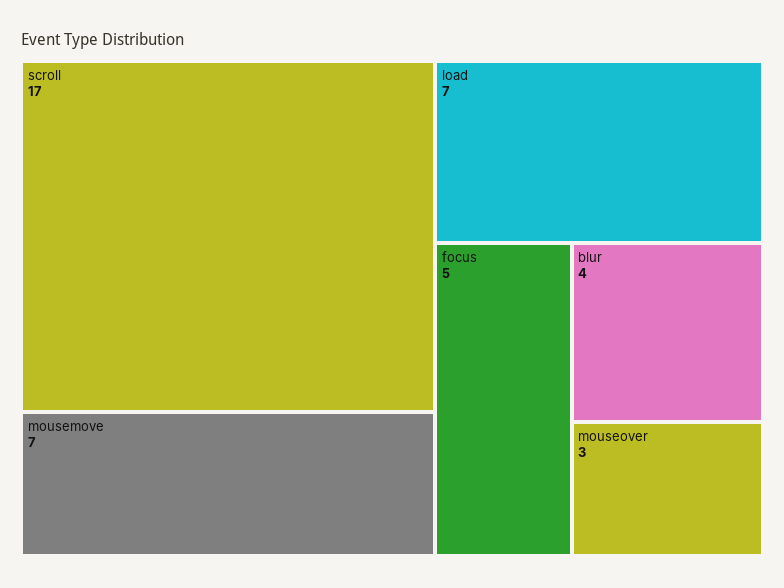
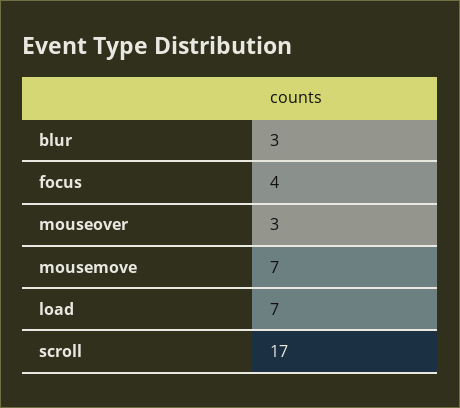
focus: 5 -> 4
blur: 4 -> 3

